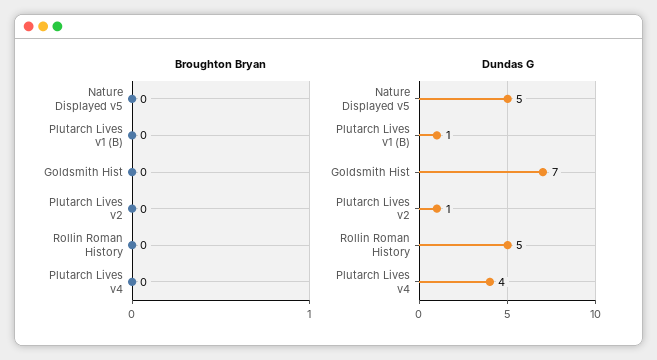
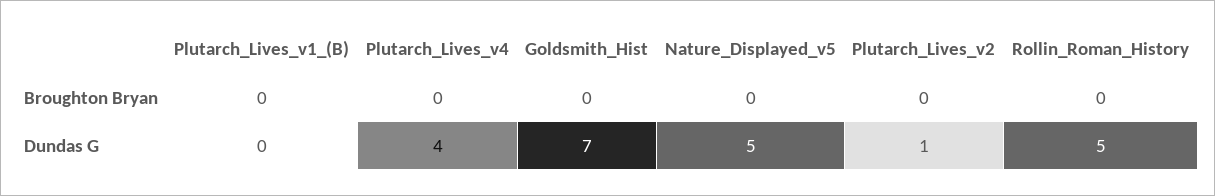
Dundas G, Plutarch Lives v1 (B): 1 -> 0

